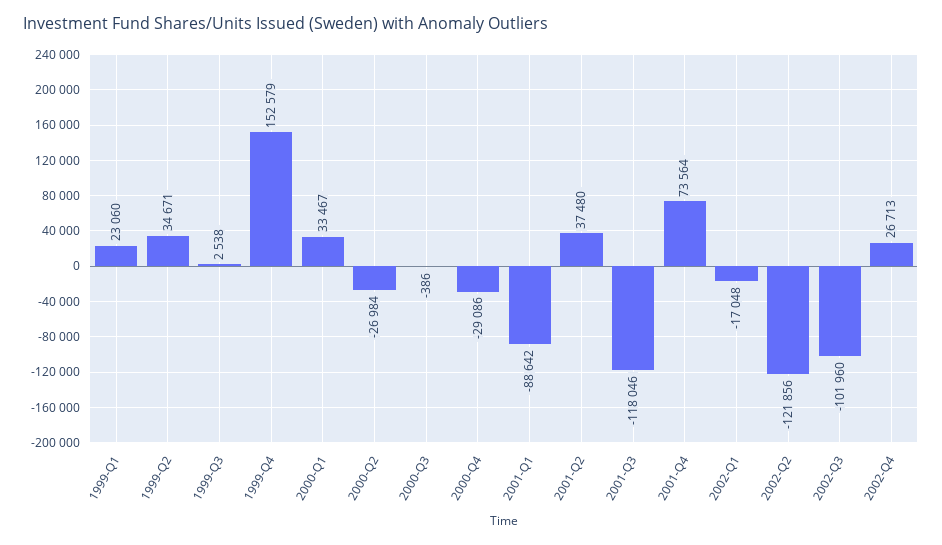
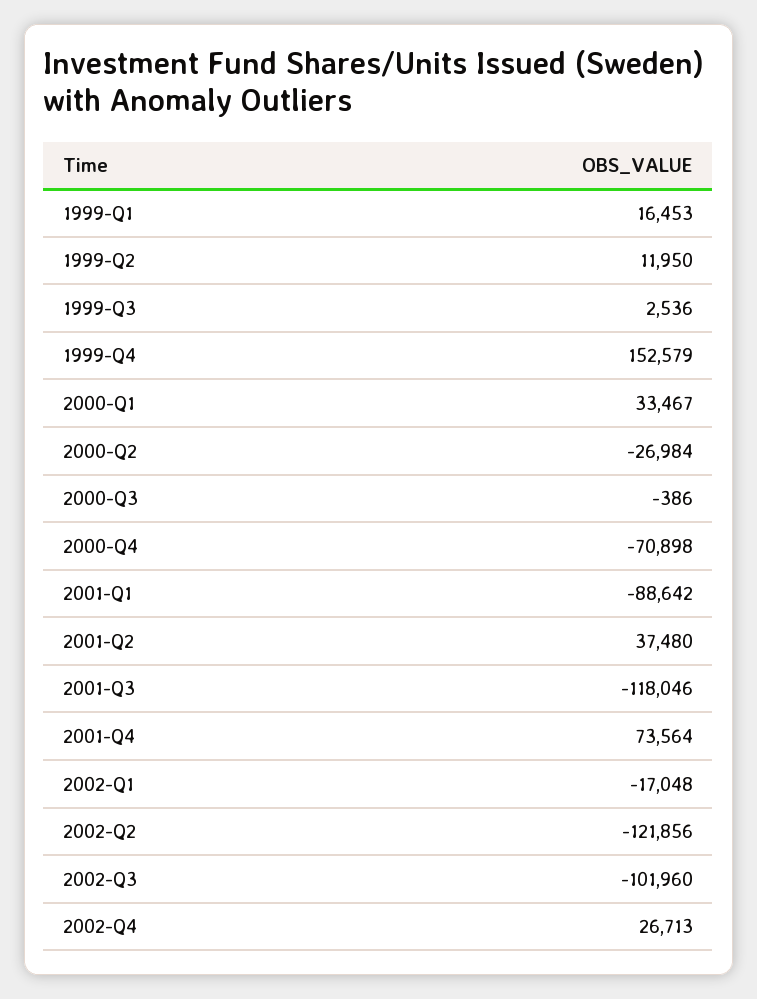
1999-Q1: 23060 -> 16453
1999-Q2: 34671 -> 11950
1999-Q3: 2538 -> 2536
2000-Q4: -29086 -> -70898

